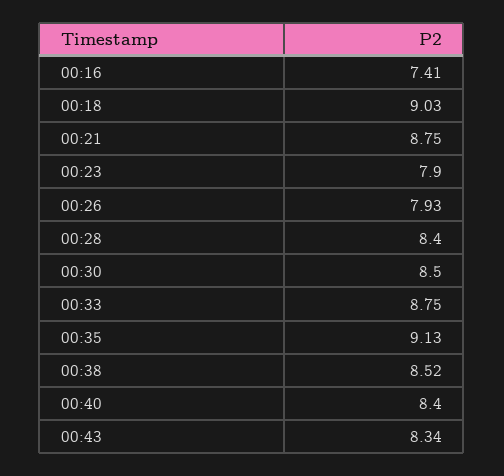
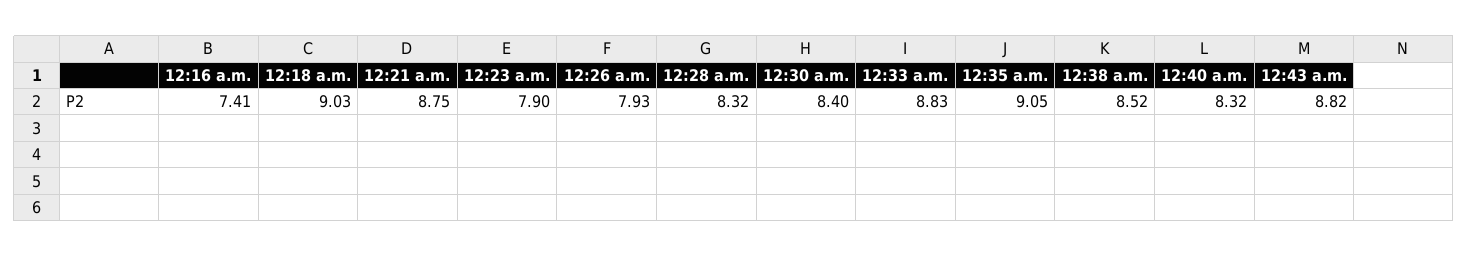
00:28: 8.4 -> 8.32
00:30: 8.5 -> 8.4
00:33: 8.75 -> 8.83
00:35: 9.13 -> 9.05
00:40: 8.4 -> 8.32
00:43: 8.34 -> 8.82

